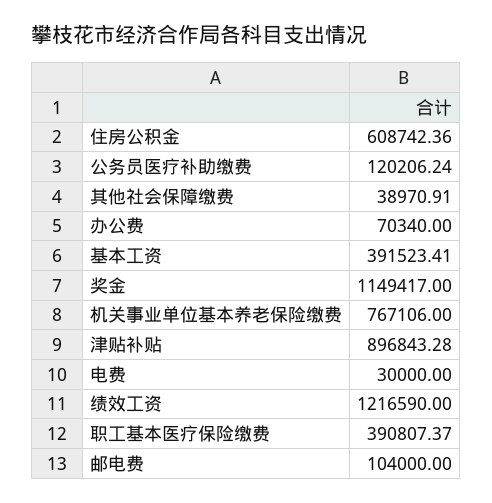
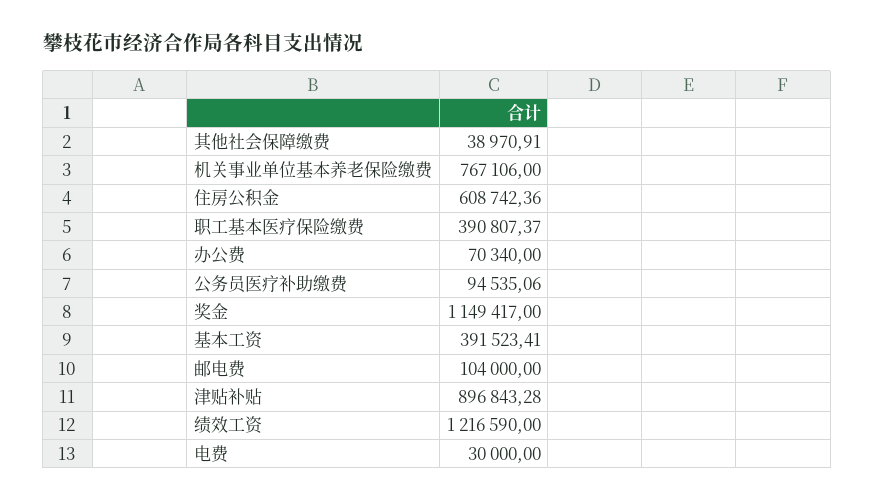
公务员医疗补助缴费: 120206.24 -> 94535.06

